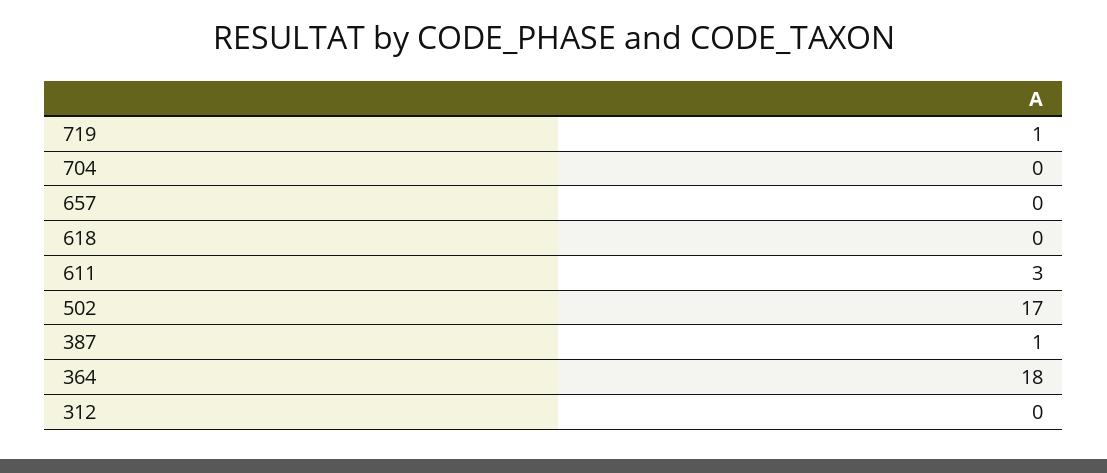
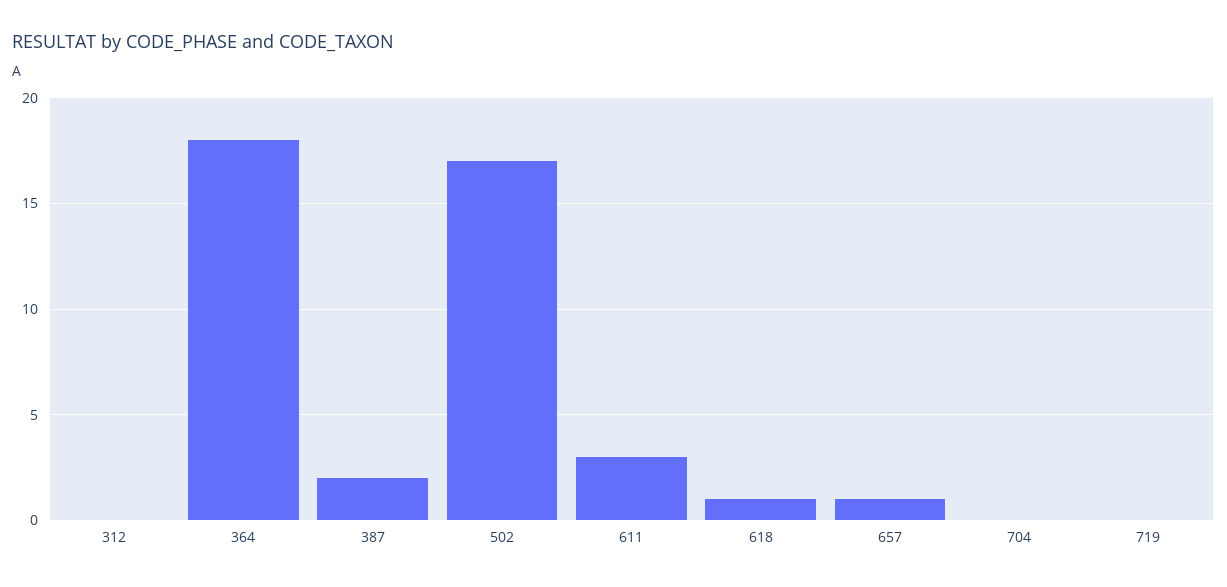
719: 1 -> 0
657: 0 -> 1
618: 0 -> 1
387: 1 -> 2

